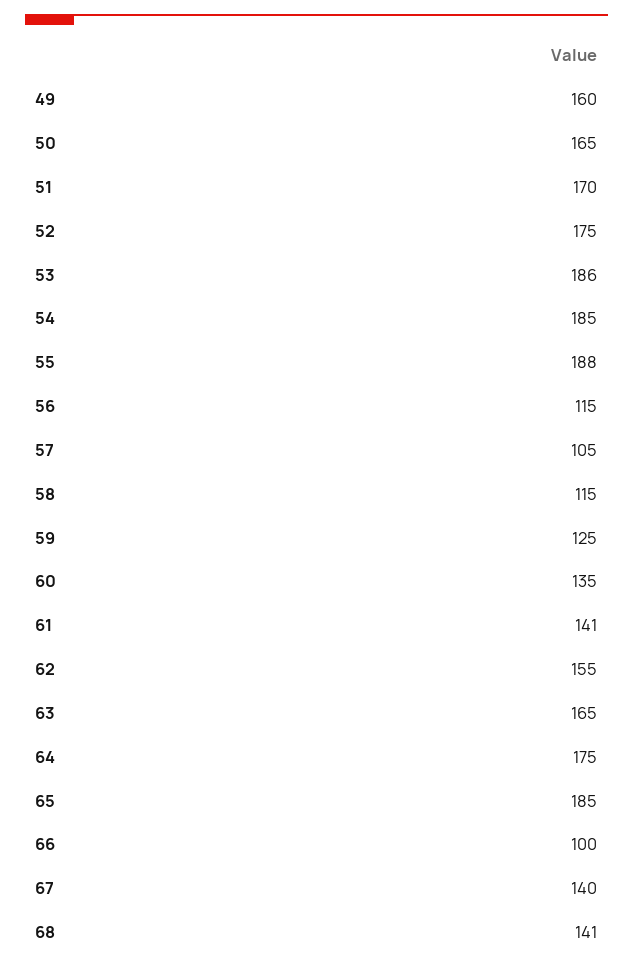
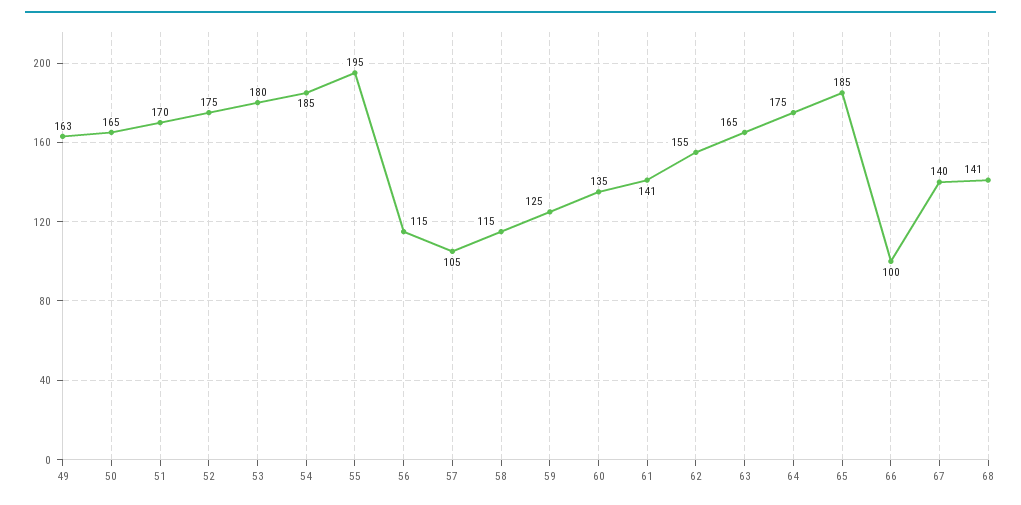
49: 160 -> 163
53: 186 -> 180
55: 188 -> 195

